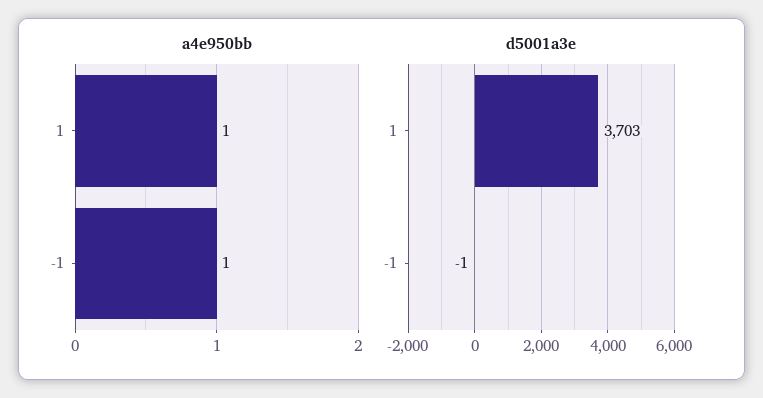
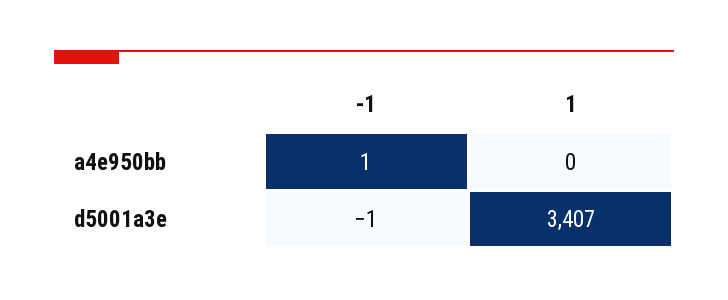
a4e950bb, 1: 1 -> 0
d5001a3e, 1: 3703 -> 3407

